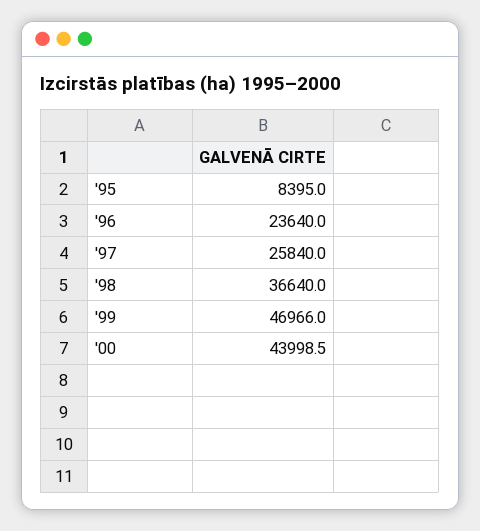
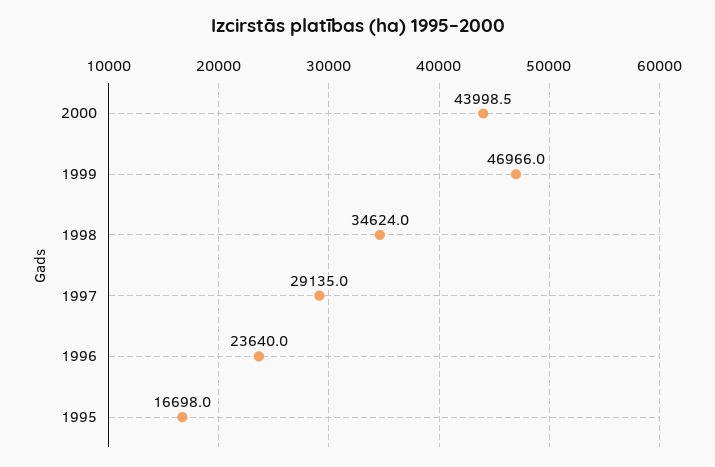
'95: 8395 -> 16698
'97: 25840 -> 29135
'98: 36640 -> 34624

